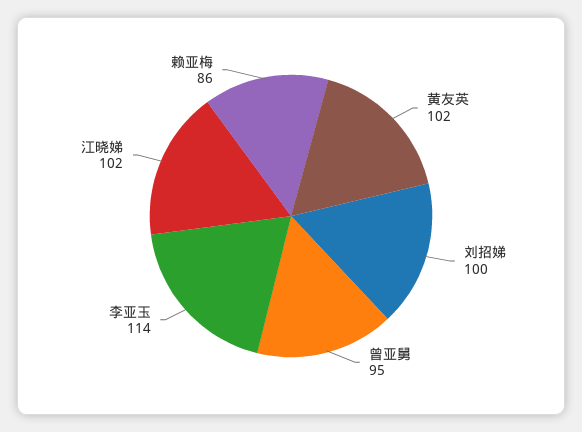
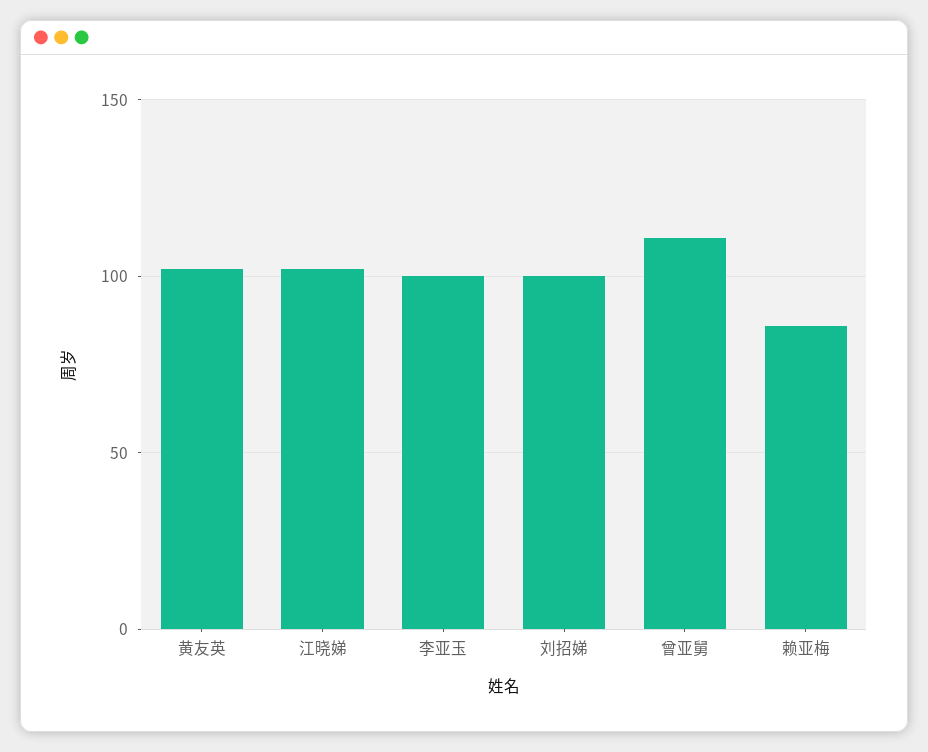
曾亚舅: 95 -> 110
李亚玉: 114 -> 100

